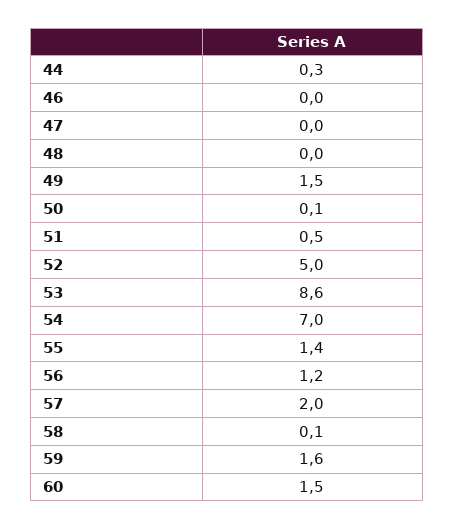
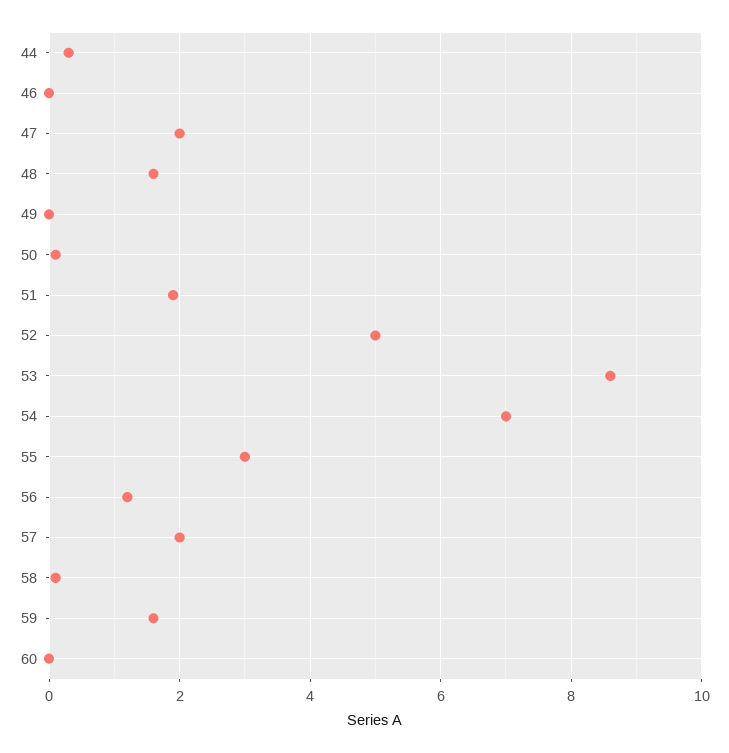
47: 0 -> 2
48: 0 -> 1.5
49: 1.5 -> 0
51: 0.5 -> 2
55: 1.4 -> 3
60: 1.5 -> 0

